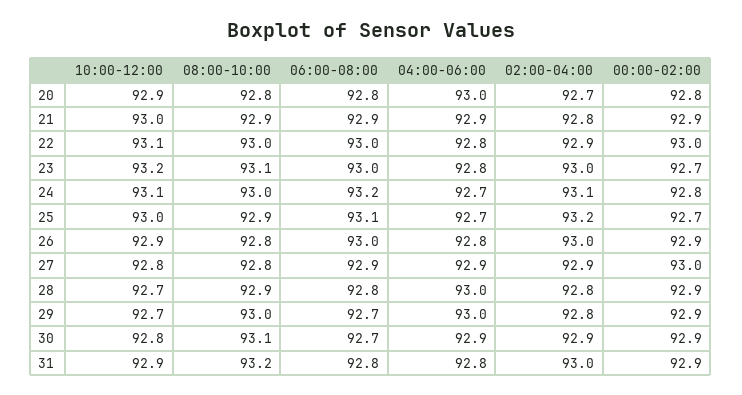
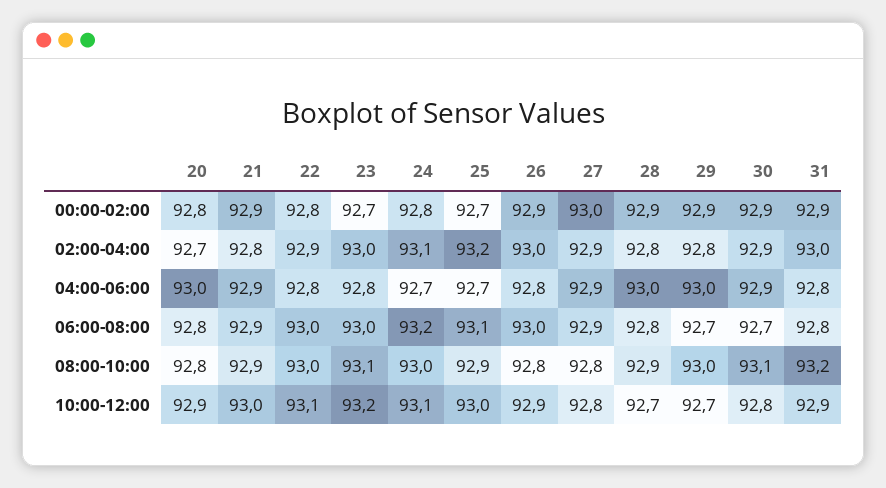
00:00-02:00, 22: 93 -> 92.8

